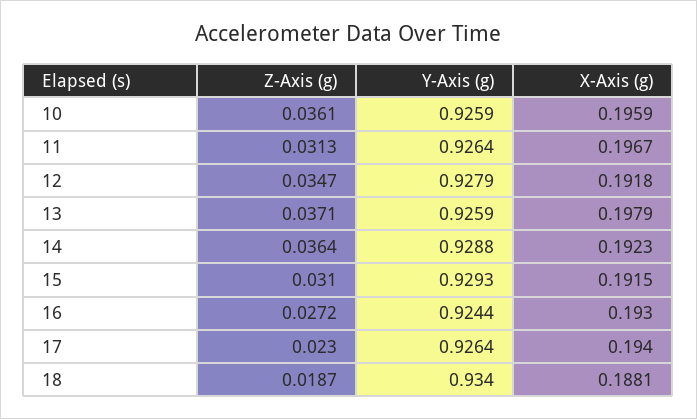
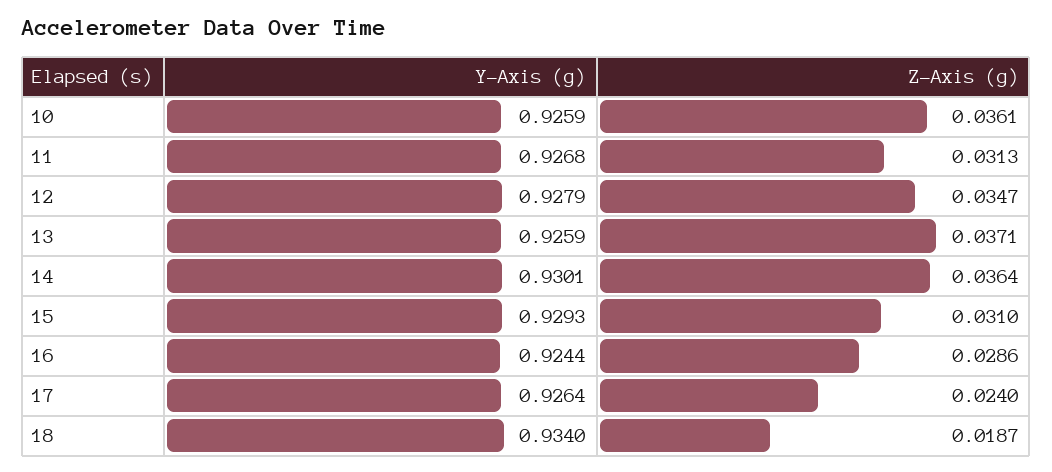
X-Axis (g), 10: 0.1959 -> none
Y-Axis (g), 11: 0.9264 -> 0.9268
X-Axis (g), 11: 0.1967 -> none
X-Axis (g), 12: 0.1918 -> none
X-Axis (g), 13: 0.1979 -> none
Y-Axis (g), 14: 0.9288 -> 0.9301
X-Axis (g), 14: 0.1923 -> none
X-Axis (g), 15: 0.1915 -> none
Z-Axis (g), 16: 0.0272 -> 0.0286
X-Axis (g), 16: 0.193 -> none
Z-Axis (g), 17: 0.023 -> 0.024
X-Axis (g), 17: 0.194 -> none
X-Axis (g), 18: 0.1881 -> none

